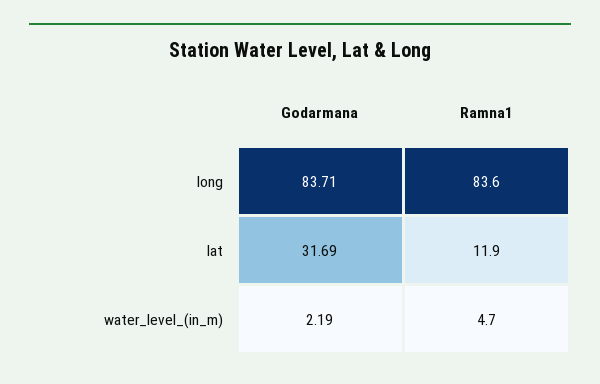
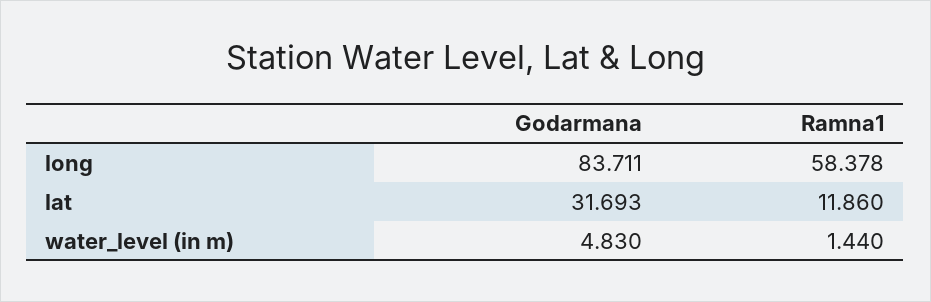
Ramna1, long: 83.6 -> 58.378
Godarmana, water_level_(in_m): 2.19 -> 4.83
Ramna1, water_level_(in_m): 4.7 -> 1.44

